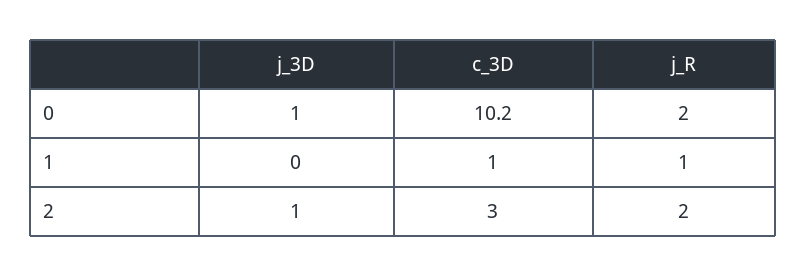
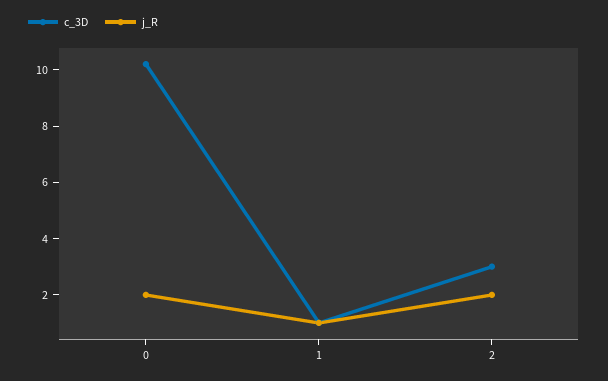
j_3D, 0: 1 -> none
j_3D, 1: 0 -> none
j_3D, 2: 1 -> none

